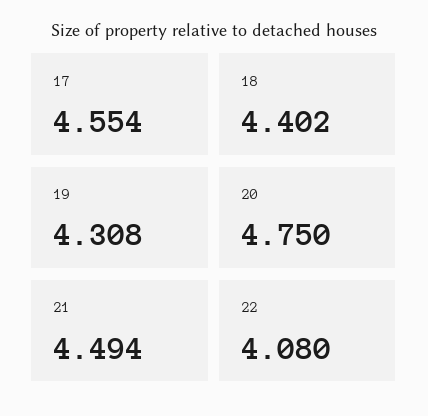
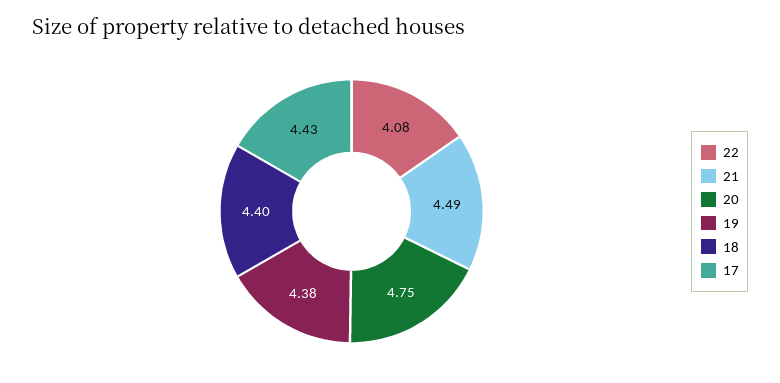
17: 4.554 -> 4.43
19: 4.308 -> 4.38

